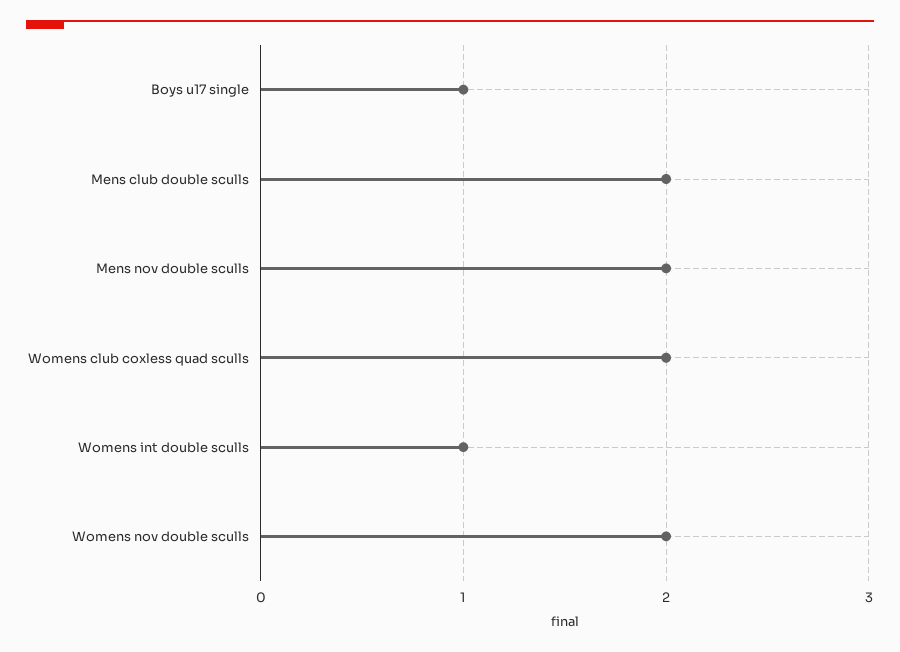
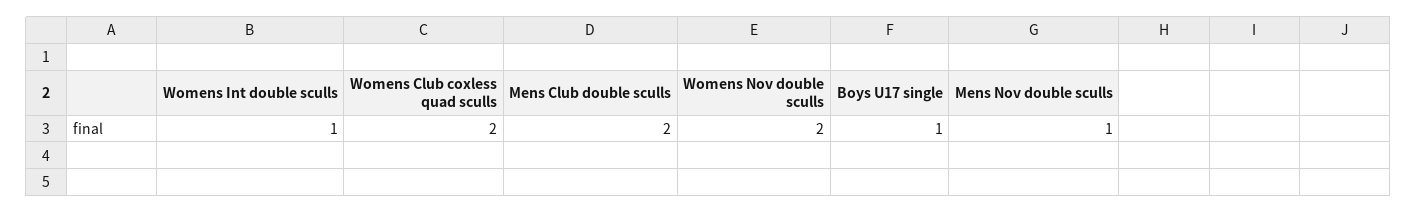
Mens nov double sculls: 2 -> 1

